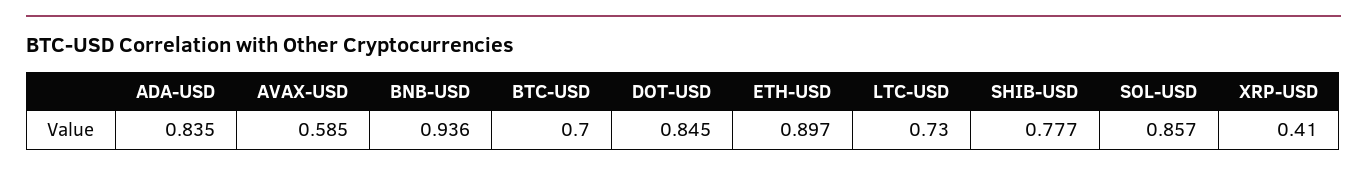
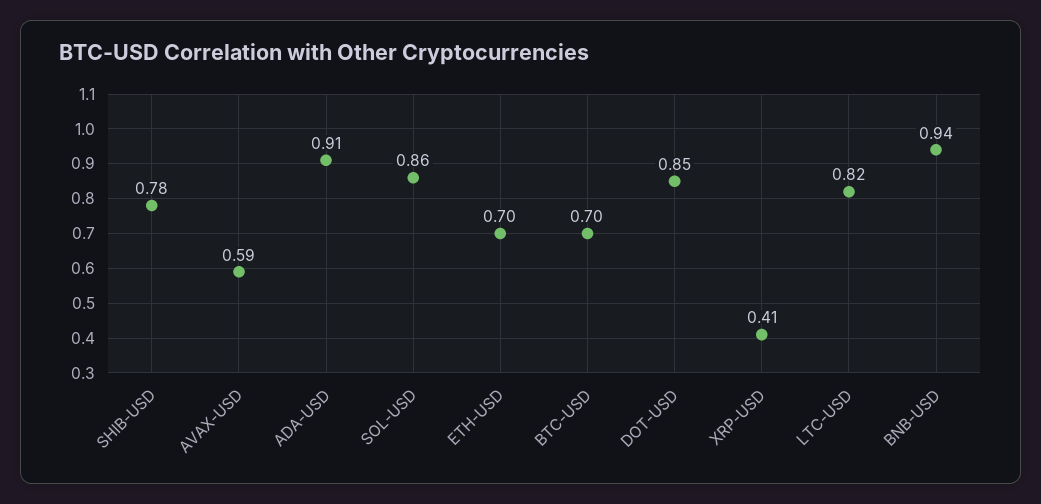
ADA-USD: 0.835 -> 0.91
ETH-USD: 0.897 -> 0.7
LTC-USD: 0.73 -> 0.82

